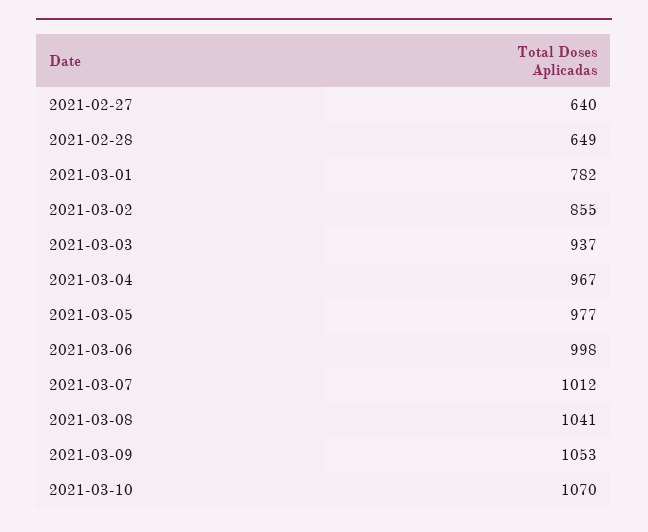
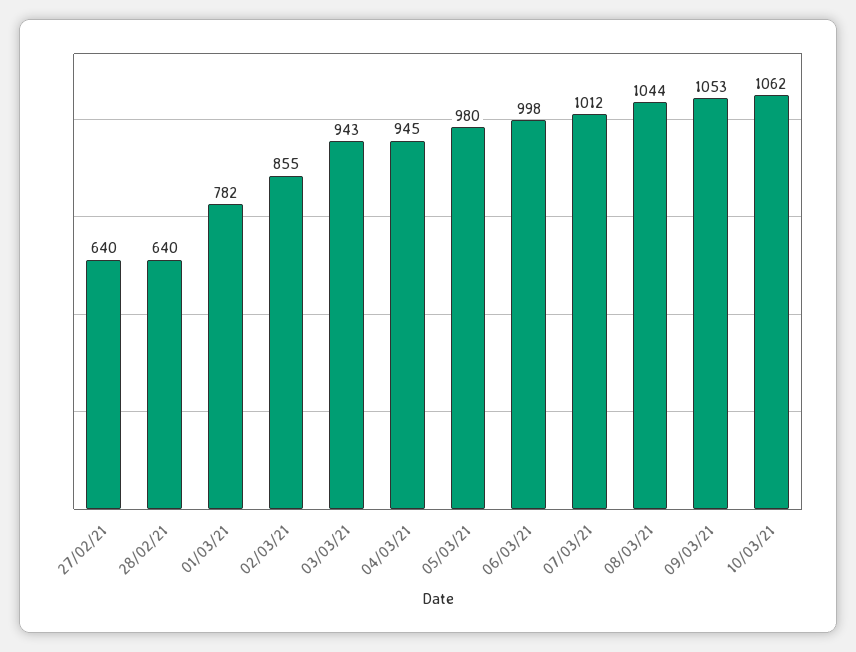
2021-02-28: 649 -> 640
2021-03-03: 937 -> 943
2021-03-04: 967 -> 945
2021-03-05: 977 -> 980
2021-03-08: 1041 -> 1044
2021-03-10: 1070 -> 1062

